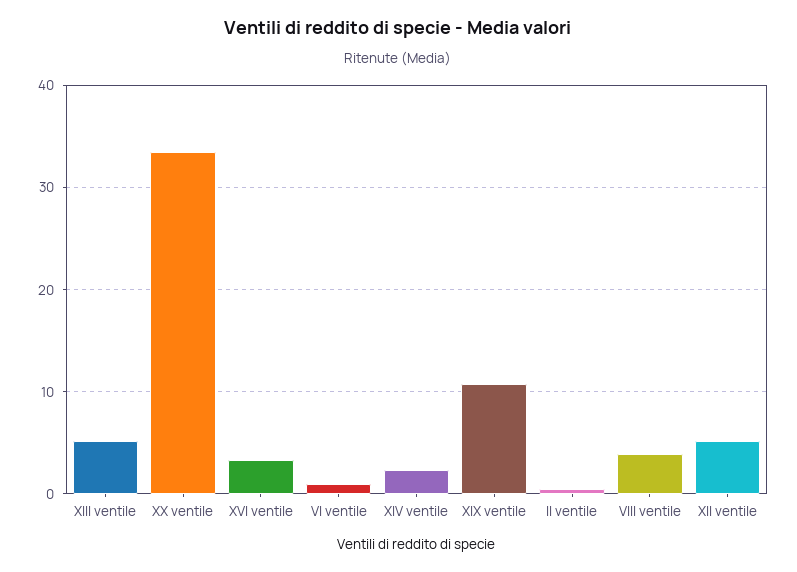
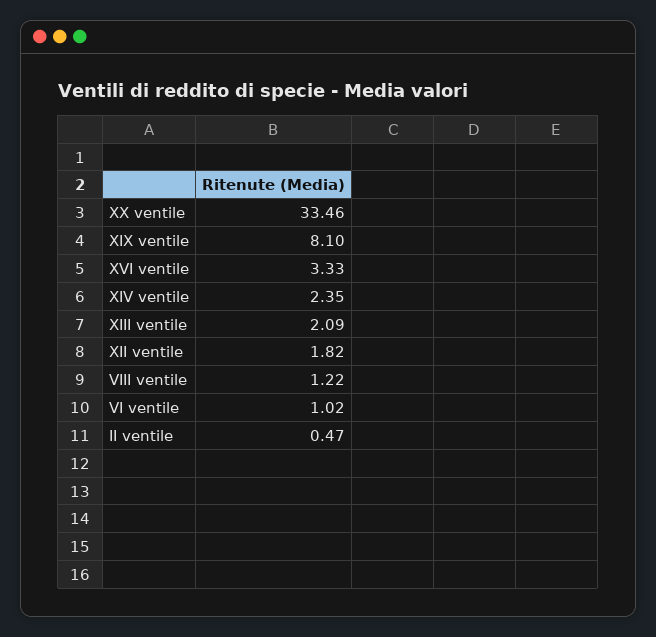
XIII ventile: 5 -> 2.09
XIX ventile: 11 -> 8.1
VIII ventile: 4 -> 1.22
XII ventile: 5 -> 1.82

